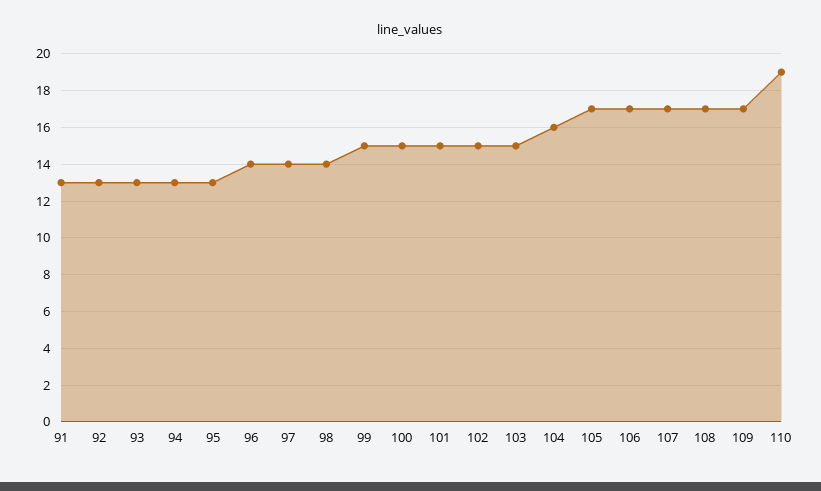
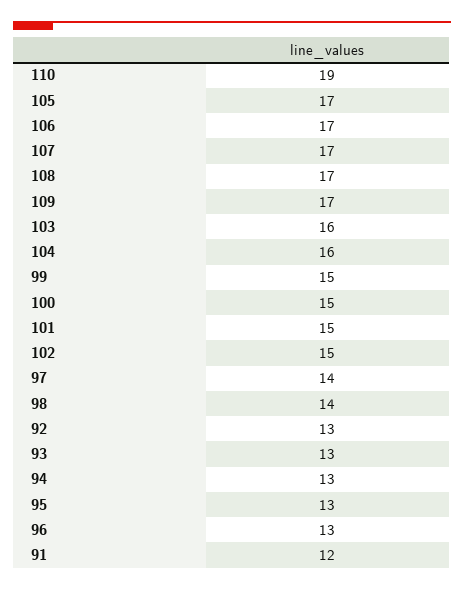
91: 13 -> 12
96: 14 -> 13
103: 15 -> 16

